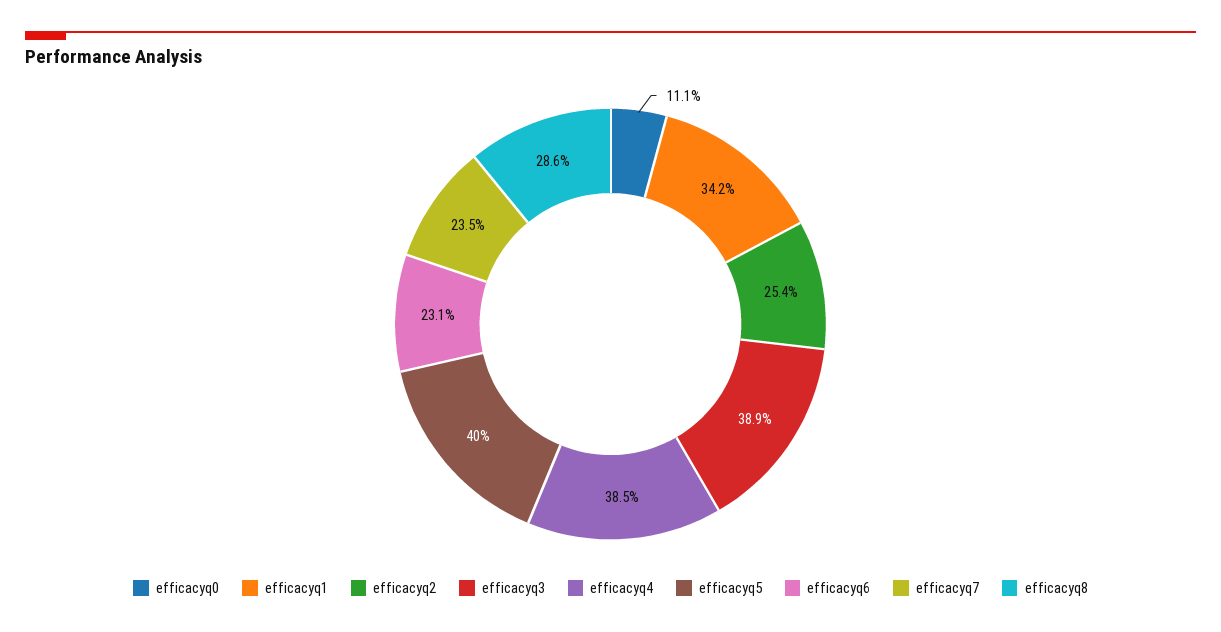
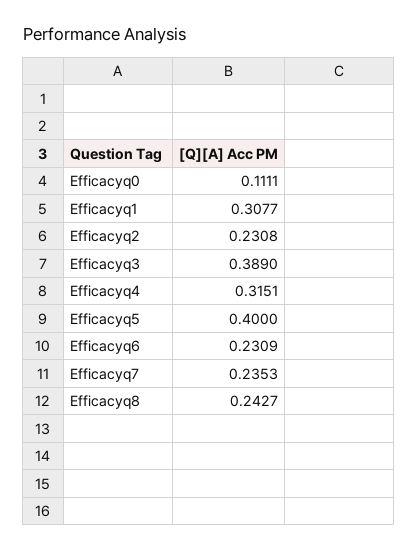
efficacyq1: 0.342 -> 0.3077
efficacyq2: 0.254 -> 0.2308
efficacyq4: 0.385 -> 0.3151
efficacyq8: 0.286 -> 0.2427

